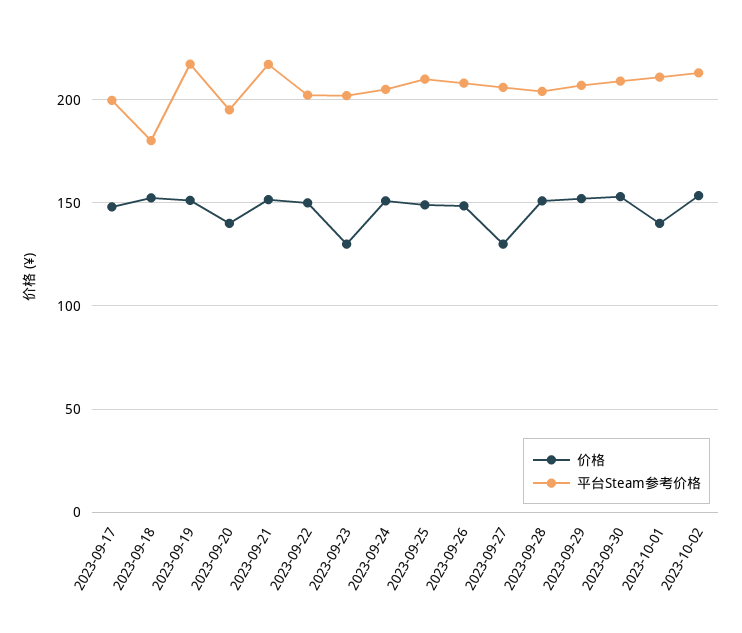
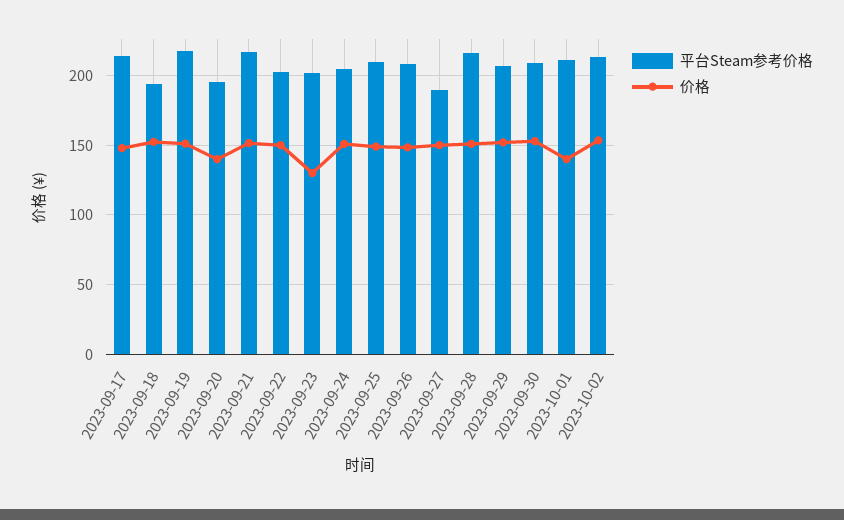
平台Steam参考价格, 2023-09-17: 200 -> 215
平台Steam参考价格, 2023-09-18: 180 -> 195
价格, 2023-09-27: 130 -> 150
平台Steam参考价格, 2023-09-27: 205 -> 190
平台Steam参考价格, 2023-09-28: 205 -> 215

